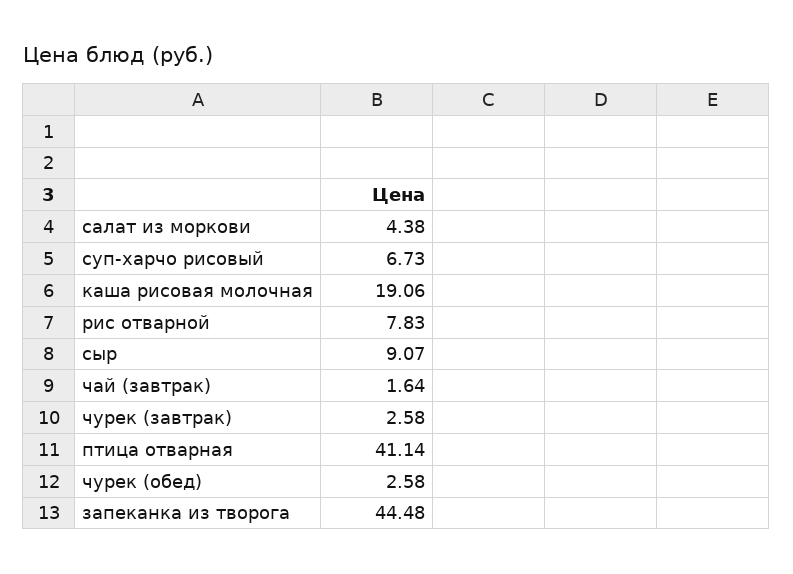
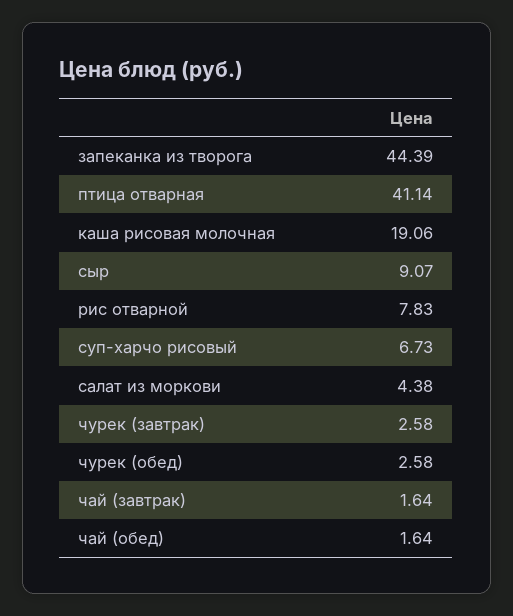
запеканка из творога: 44.48 -> 44.39
чай (обед): none -> 1.64

